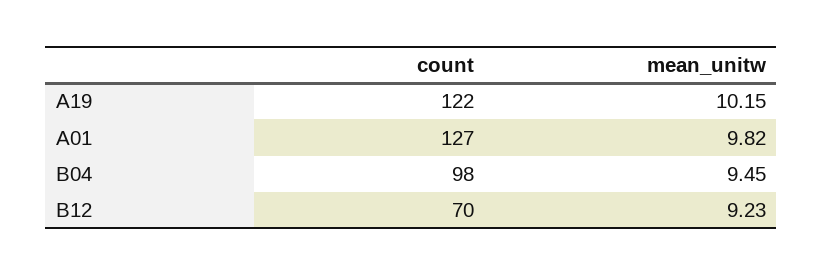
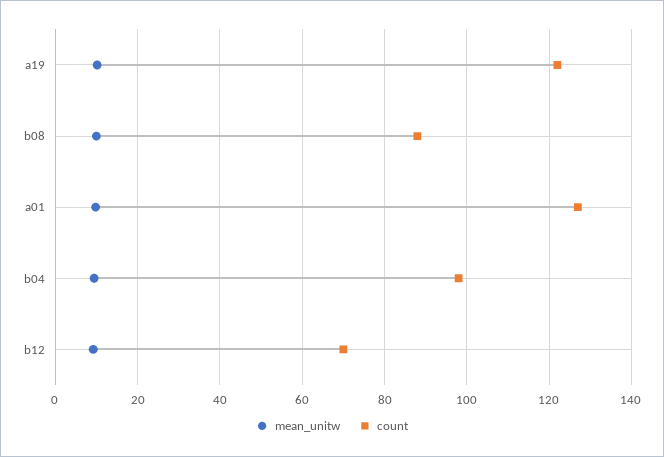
mean_unitw, b08: none -> 10
count, b08: none -> 88

